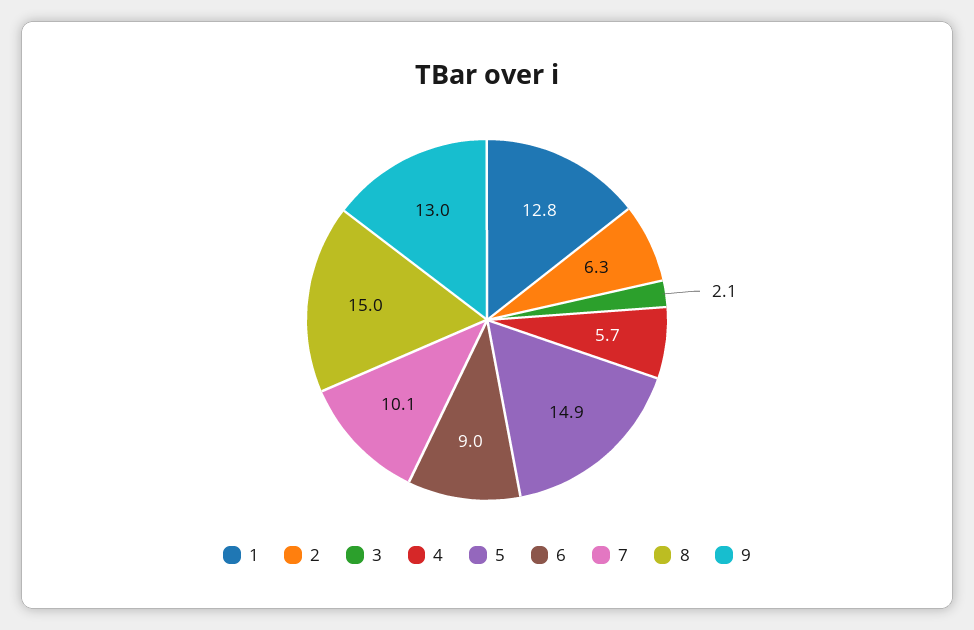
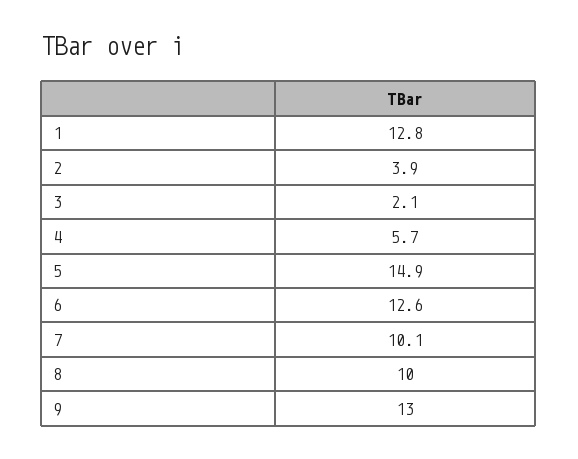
2: 6.3 -> 3.9
6: 9 -> 12.6
8: 15 -> 10

